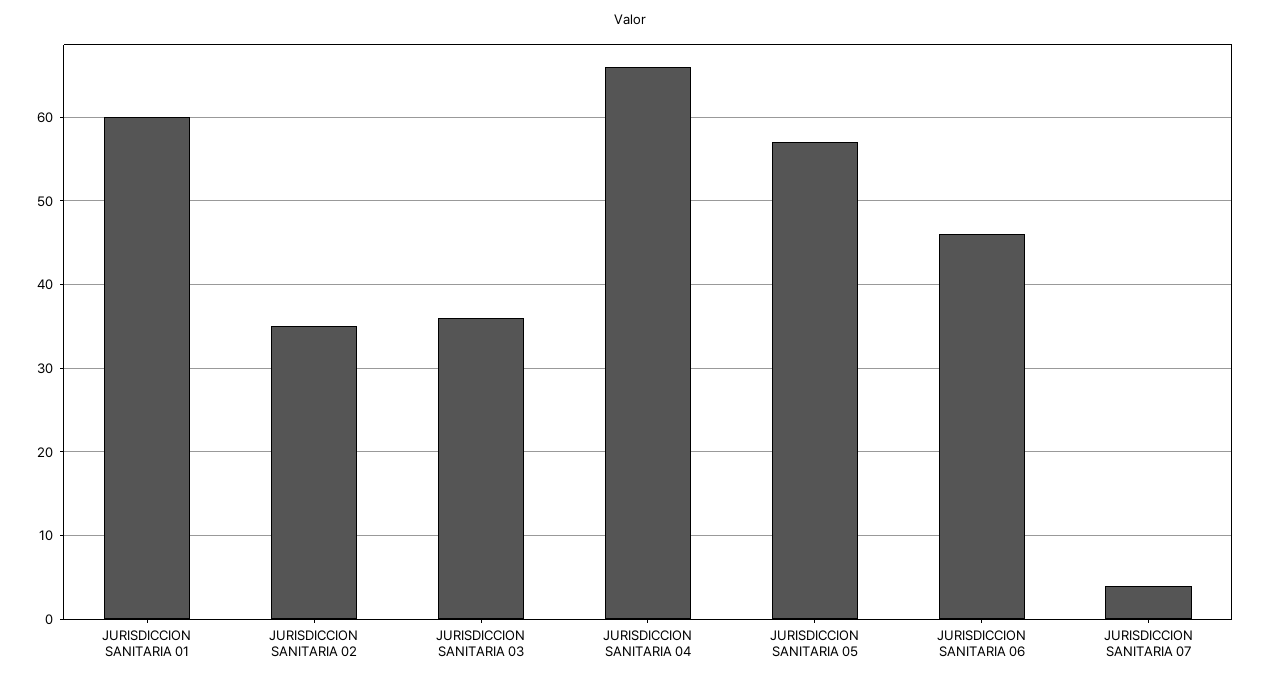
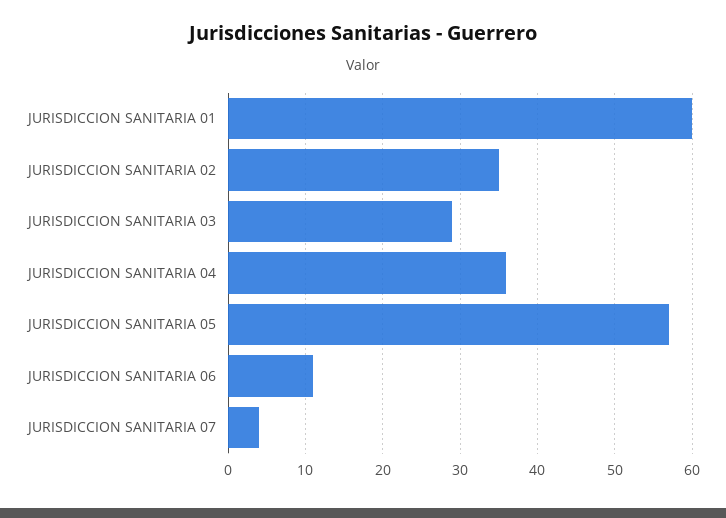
JURISDICCION SANITARIA 03: 36 -> 29
JURISDICCION SANITARIA 04: 66 -> 36
JURISDICCION SANITARIA 06: 46 -> 11

